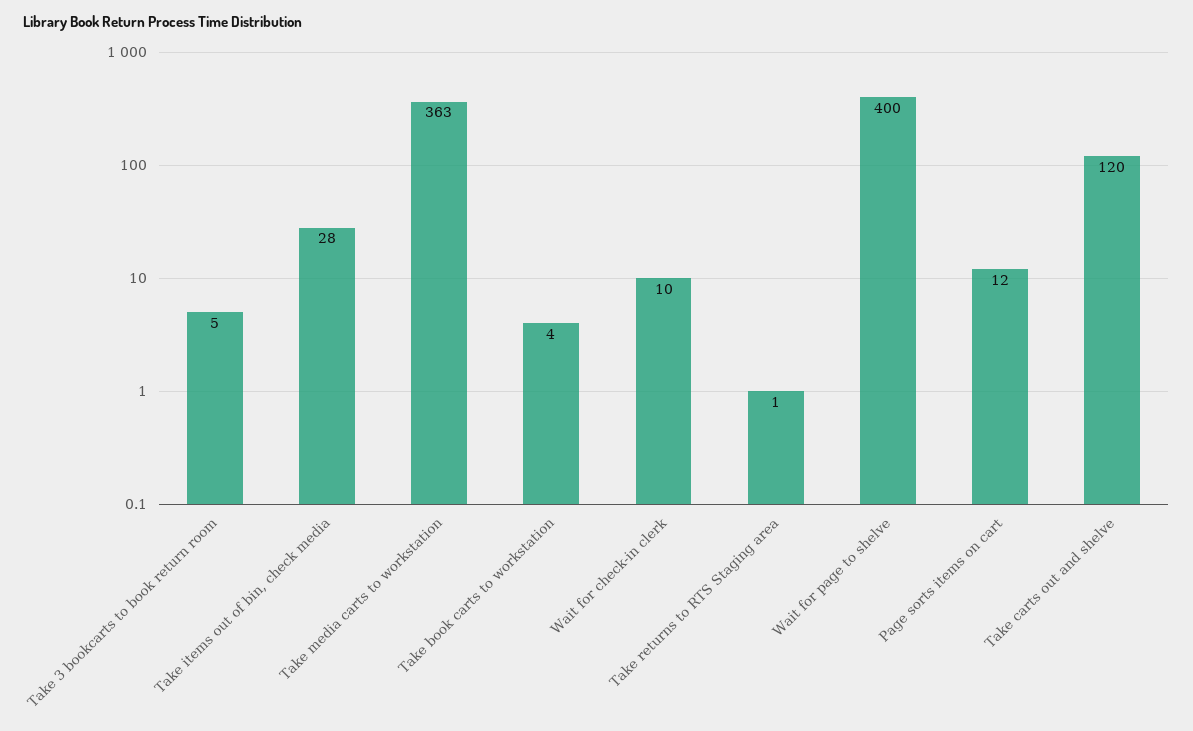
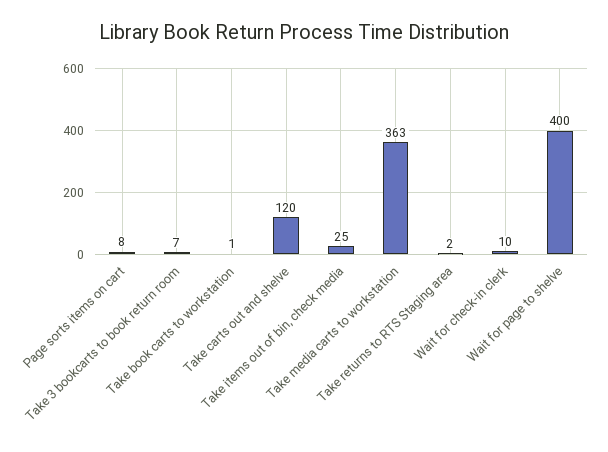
Take 3 bookcarts to book return room: 5 -> 7
Take items out of bin, check media: 28 -> 25
Take book carts to workstation: 4 -> 1
Take returns to RTS Staging area: 1 -> 2
Page sorts items on cart: 12 -> 8

